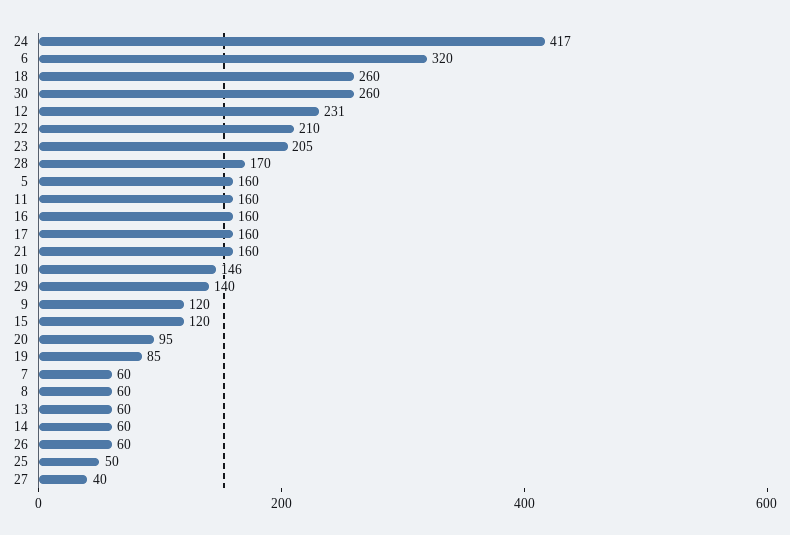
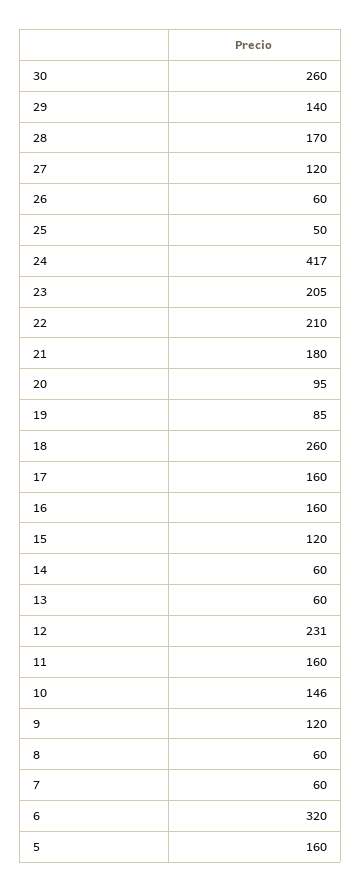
21: 160 -> 180
27: 40 -> 120

